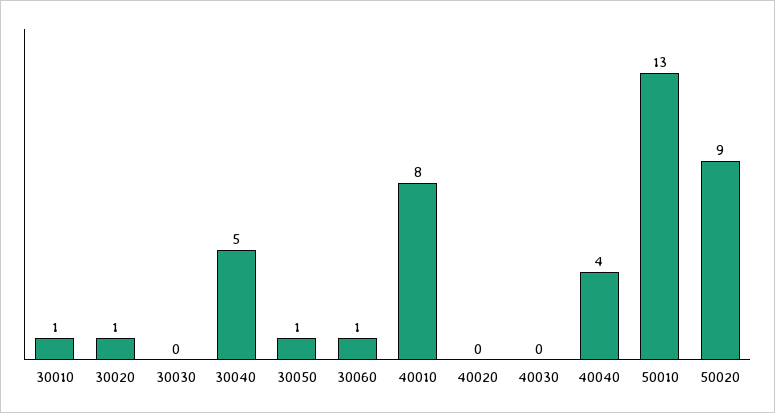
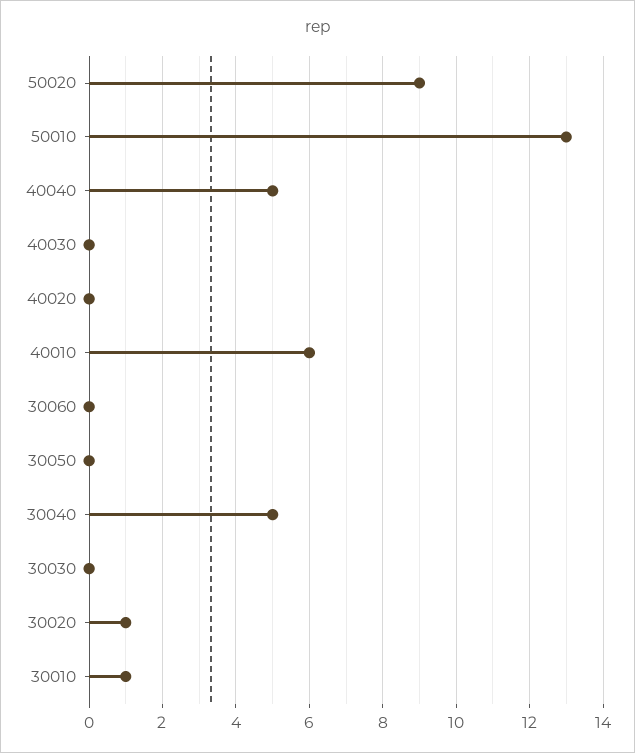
30050: 1 -> 0
30060: 1 -> 0
40010: 8 -> 6
40040: 4 -> 5

